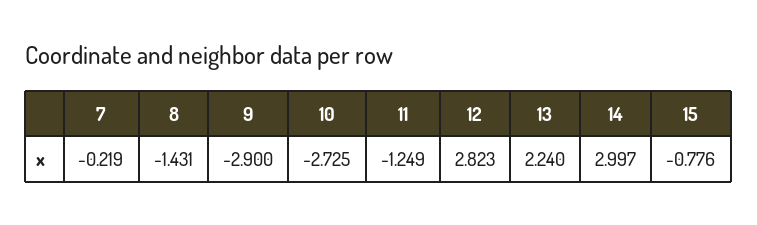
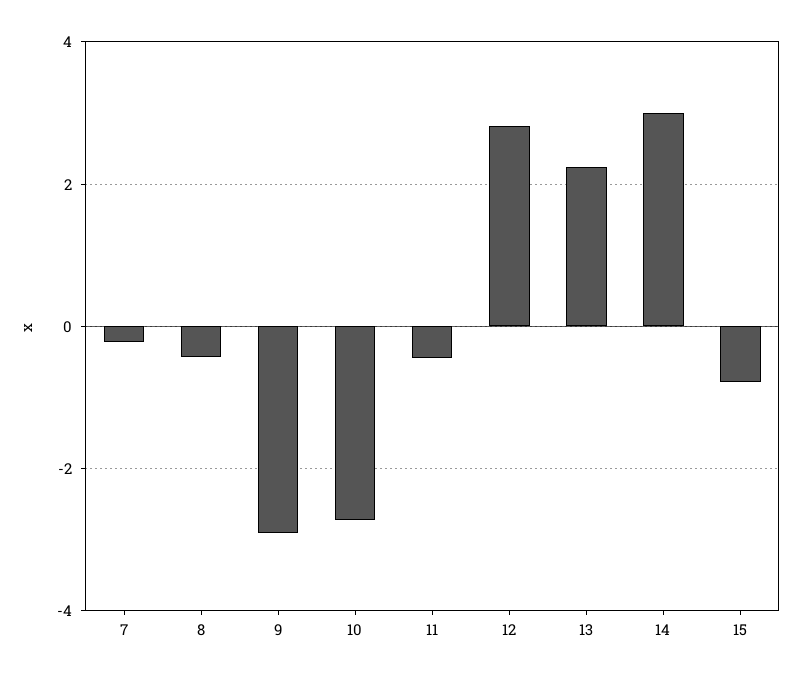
8: -1.431 -> -0.4
11: -1.249 -> -0.4

